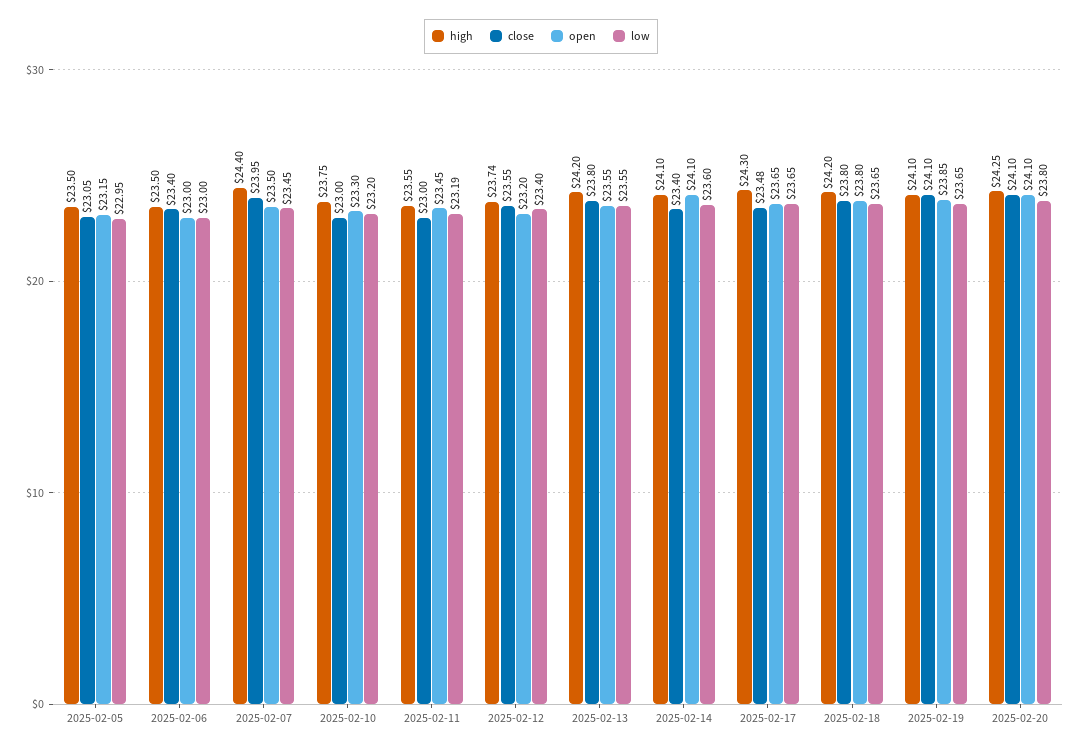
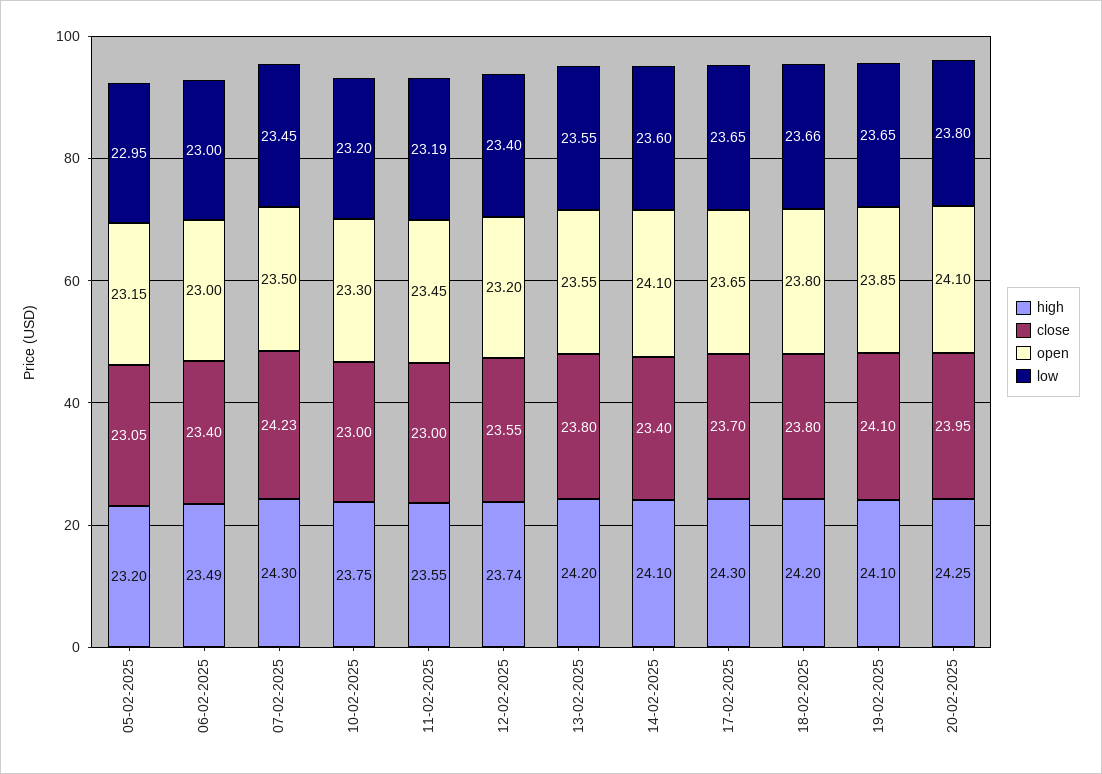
high, 2025-02-05: 23.5 -> 23.2
high, 2025-02-06: 23.5 -> 23.49
high, 2025-02-07: 24.4 -> 24.3
close, 2025-02-07: 23.95 -> 24.23
close, 2025-02-17: 23.48 -> 23.7
low, 2025-02-18: 23.65 -> 23.66
close, 2025-02-20: 24.1 -> 23.95

